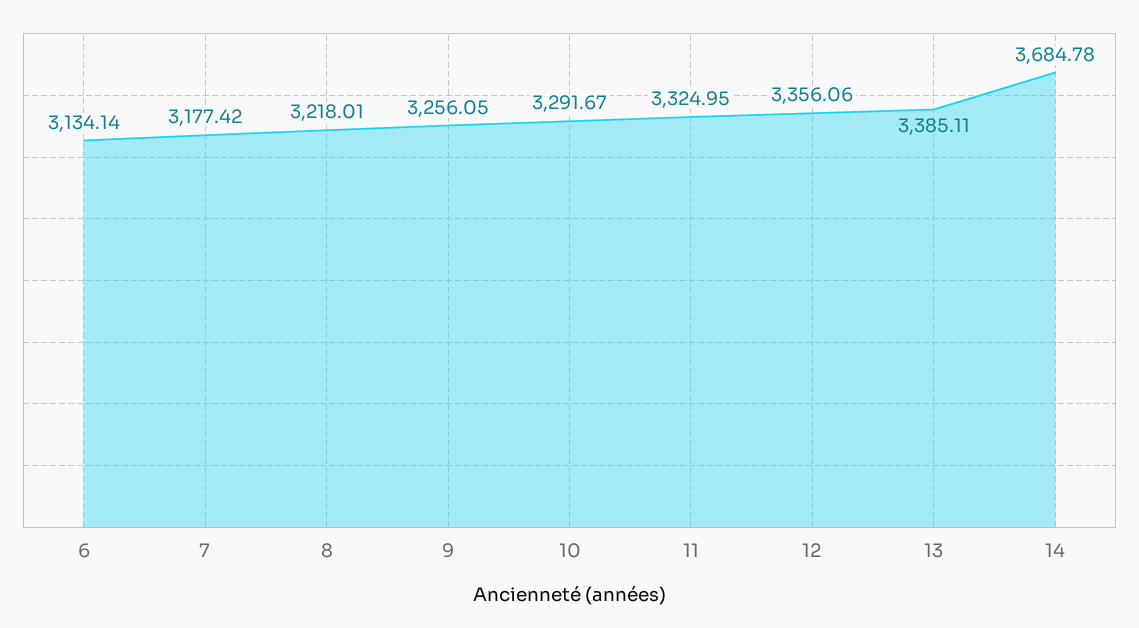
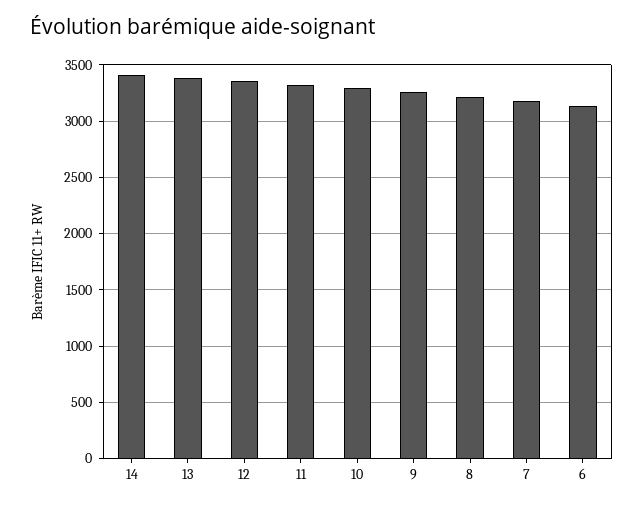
14: 3684.78 -> 3400

